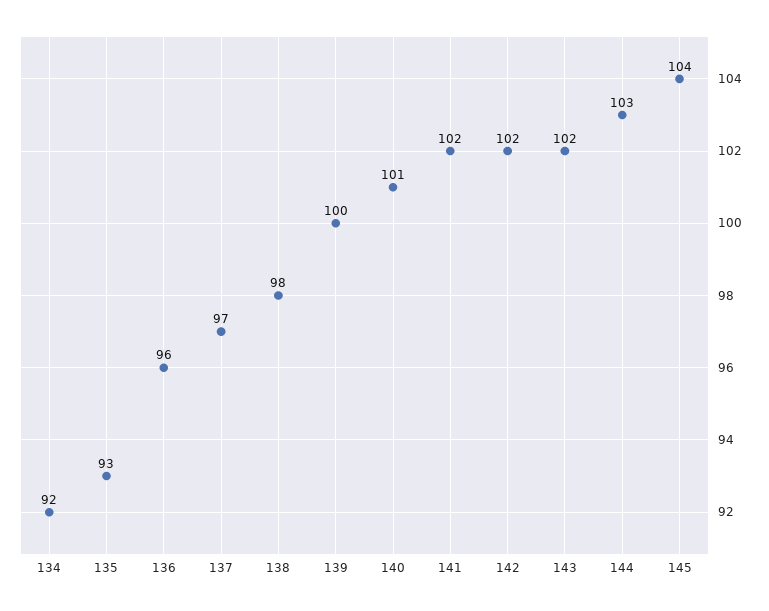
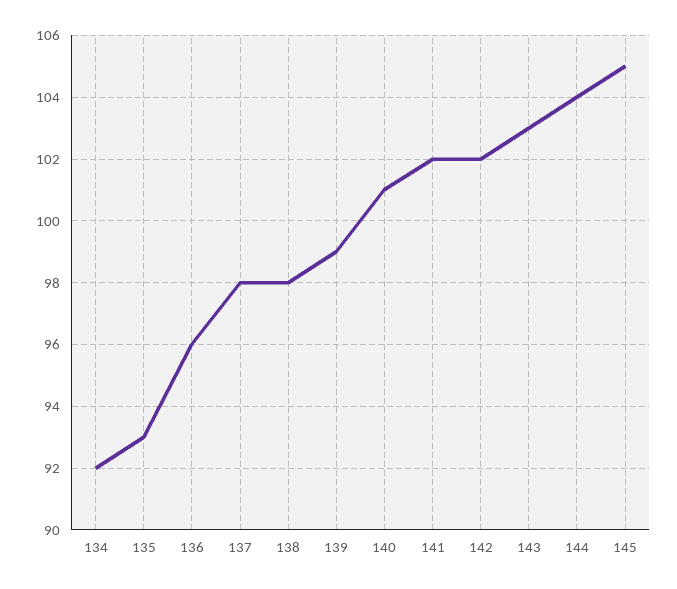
137: 97 -> 98
139: 100 -> 99
143: 102 -> 103
144: 103 -> 104
145: 104 -> 105

